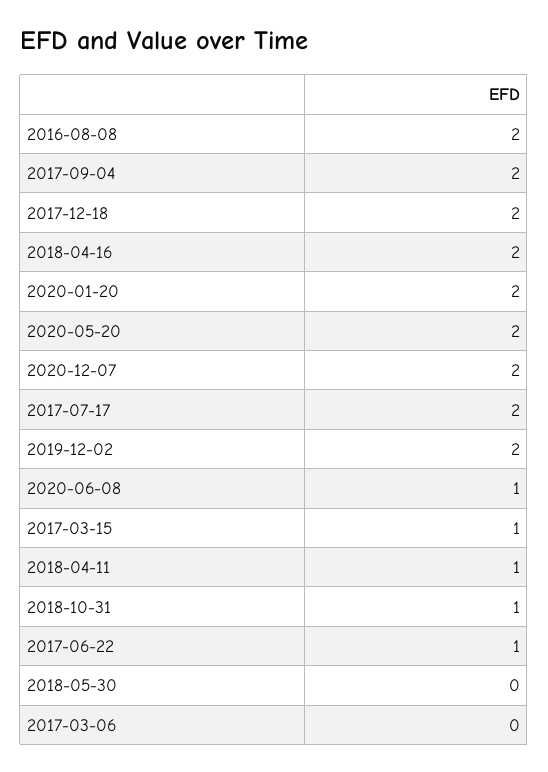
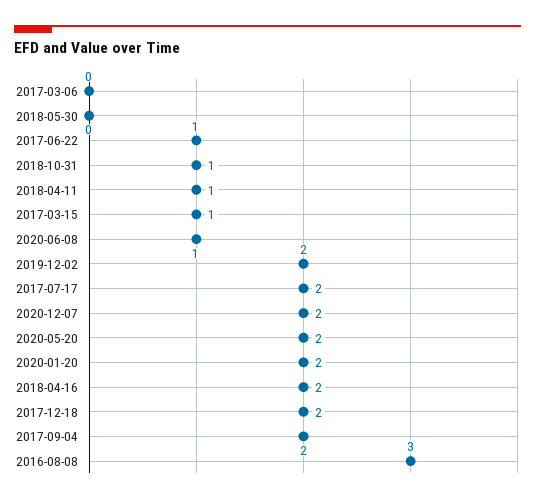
2016-08-08: 2 -> 3

